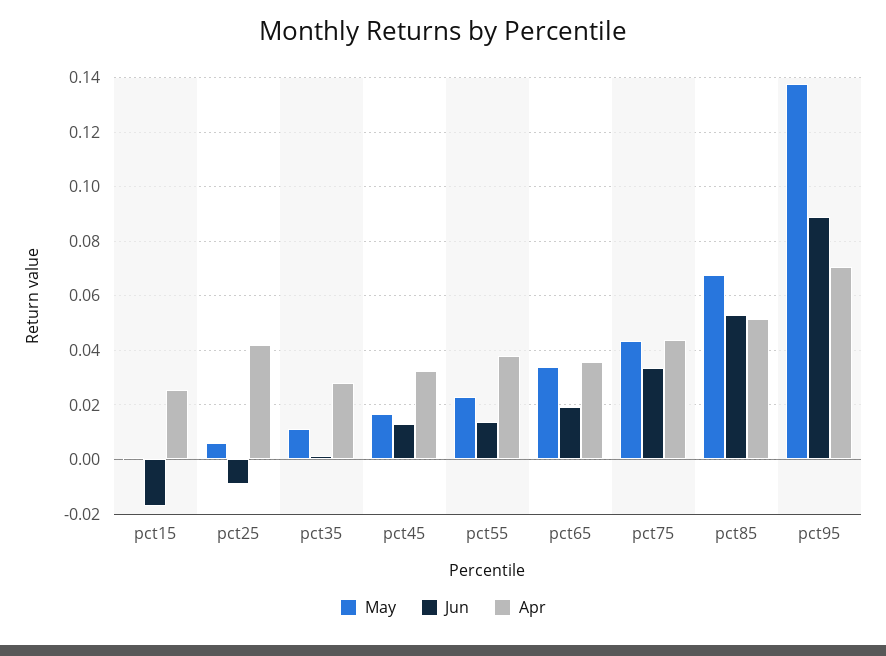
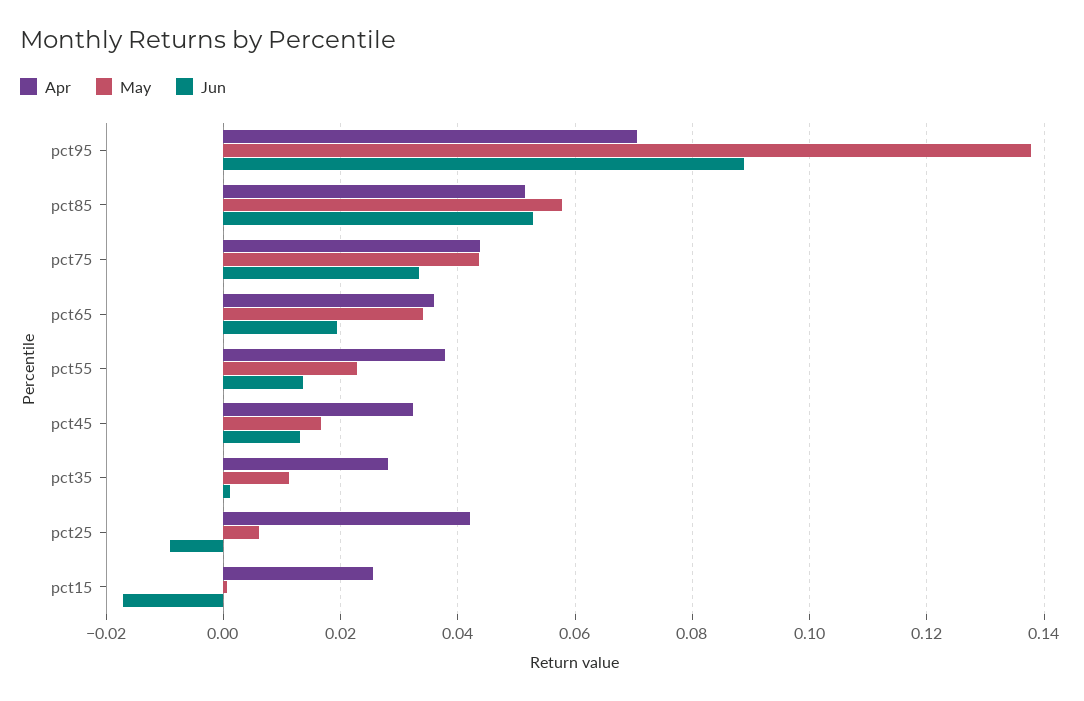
May, pct85: 0.0675 -> 0.058

